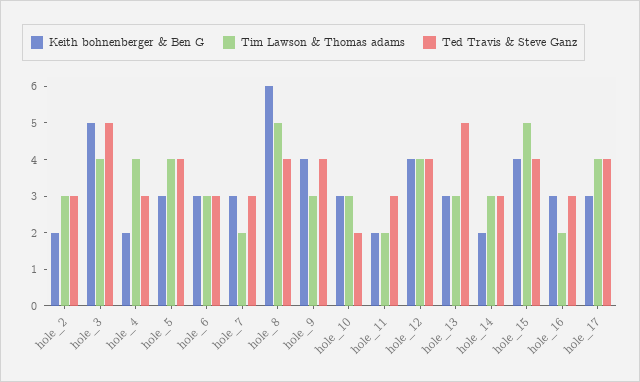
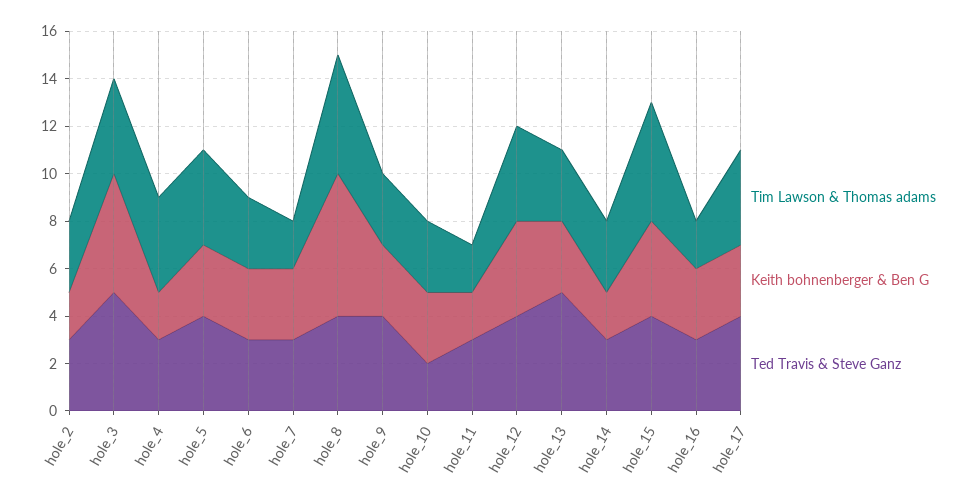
Keith bohnenberger & Ben G, hole_9: 4 -> 3

